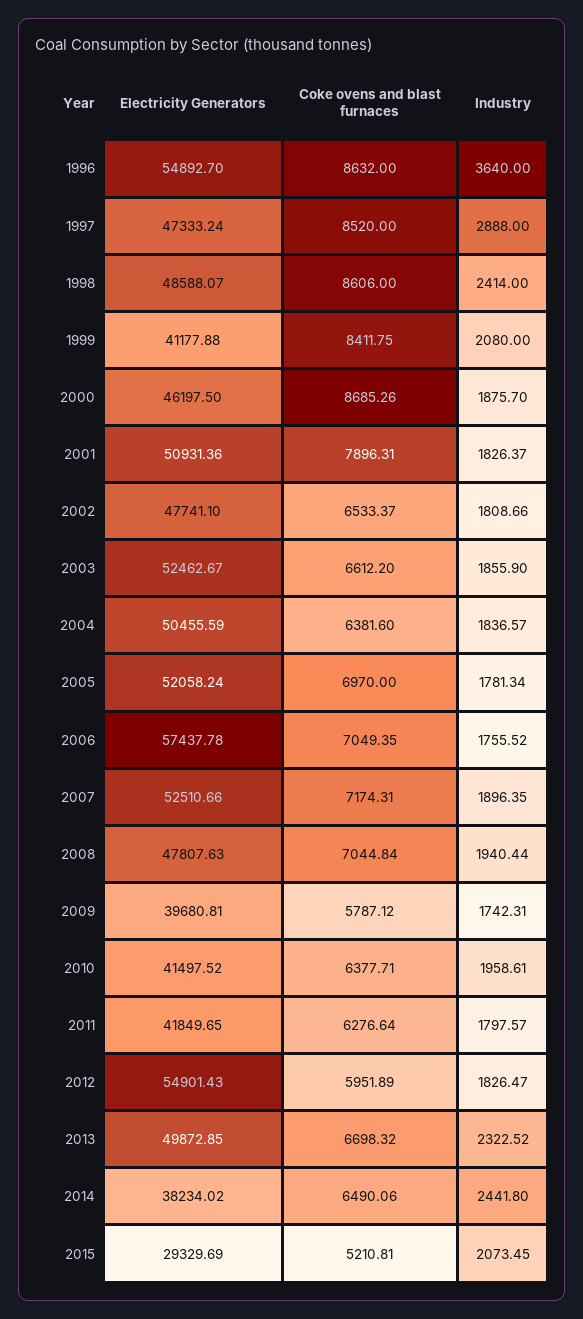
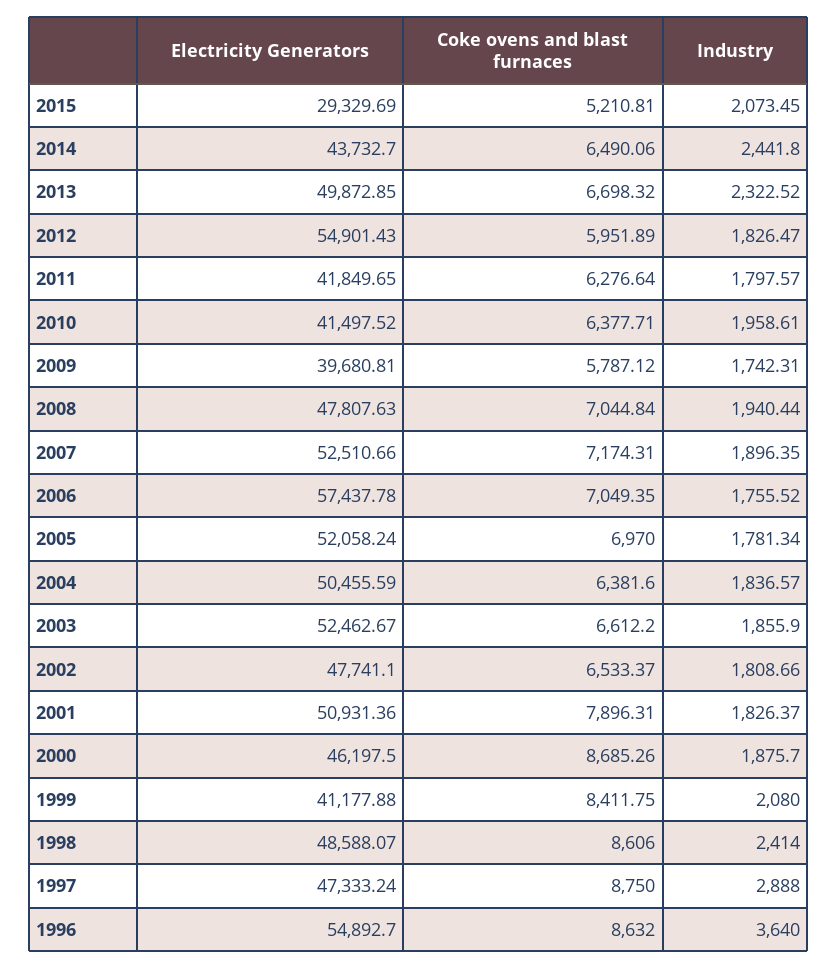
Coke ovens and blast furnaces, 1997: 8520 -> 8750
Electricity Generators, 2014: 38234.02 -> 43732.7

